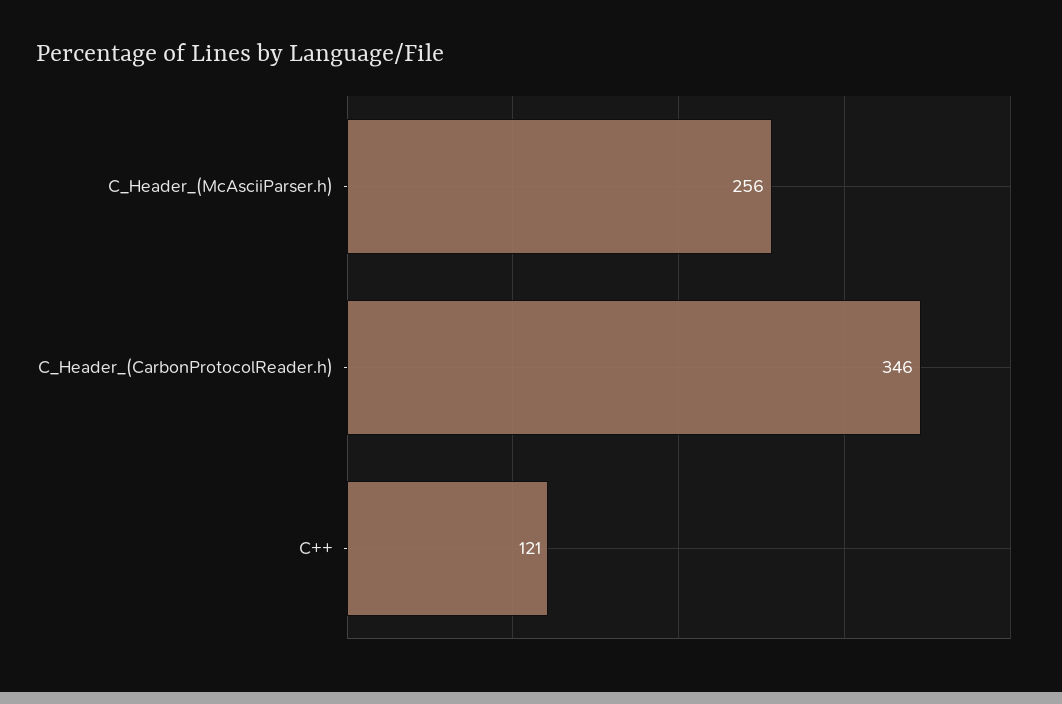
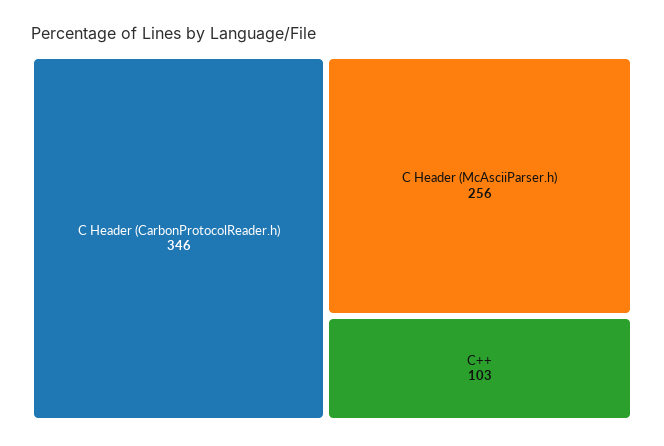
C++: 121 -> 103

